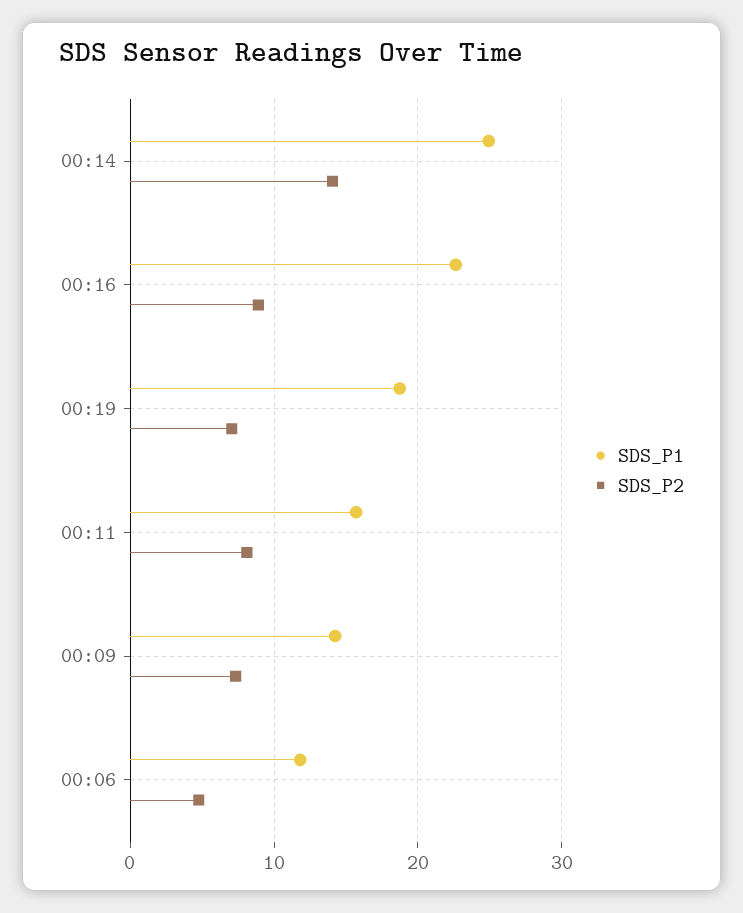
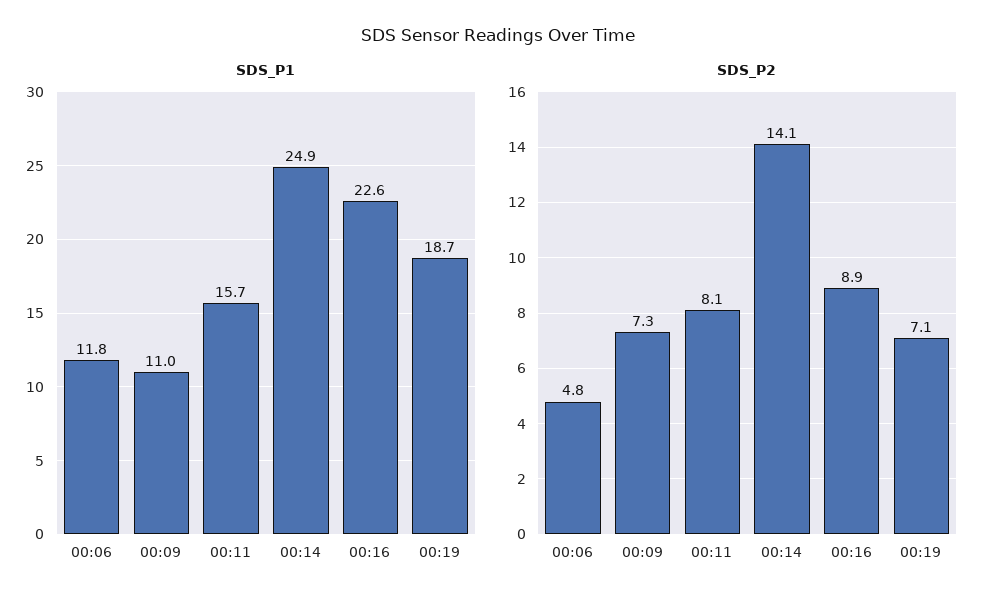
SDS_P1, 00:09: 14 -> 11

